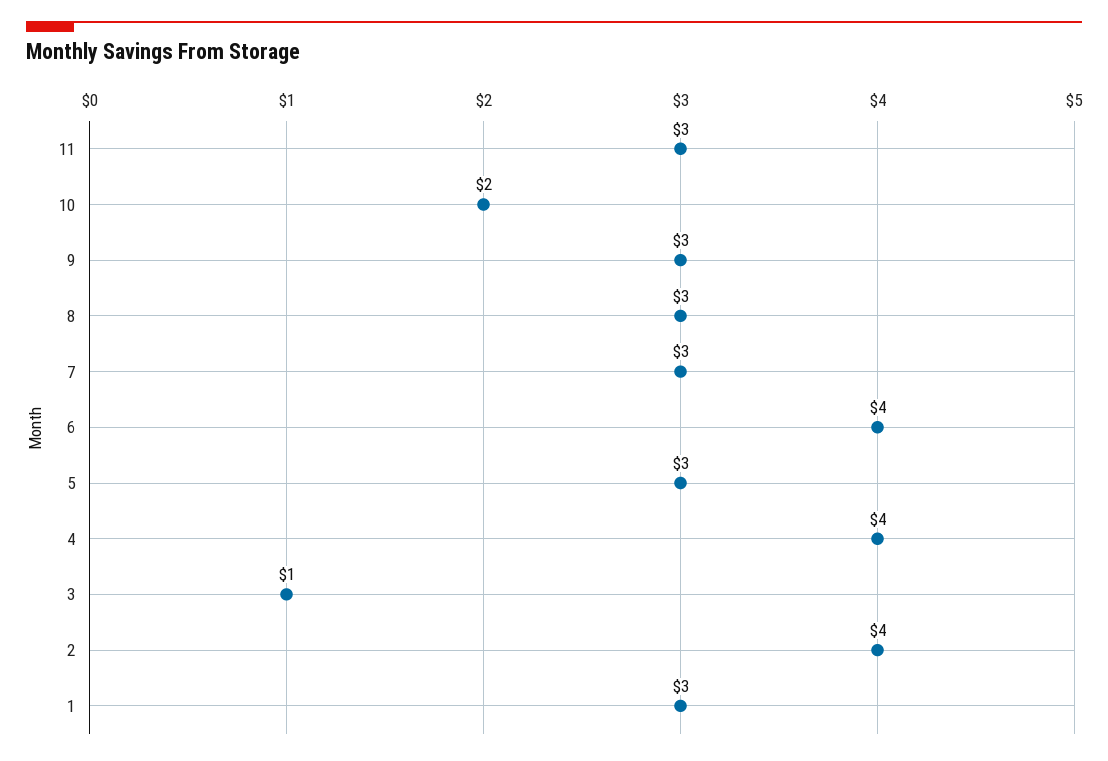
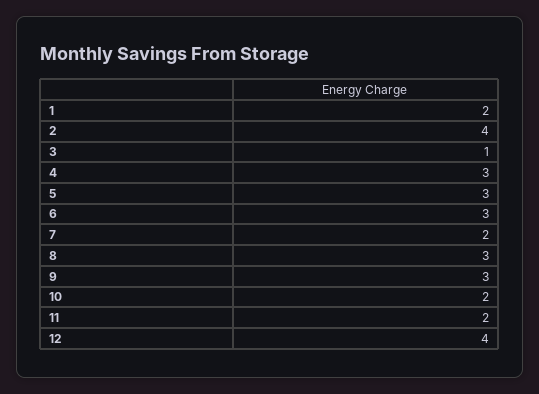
11: 3 -> 2
7: 3 -> 2
6: 4 -> 3
4: 4 -> 3
1: 3 -> 2
12: none -> 4

